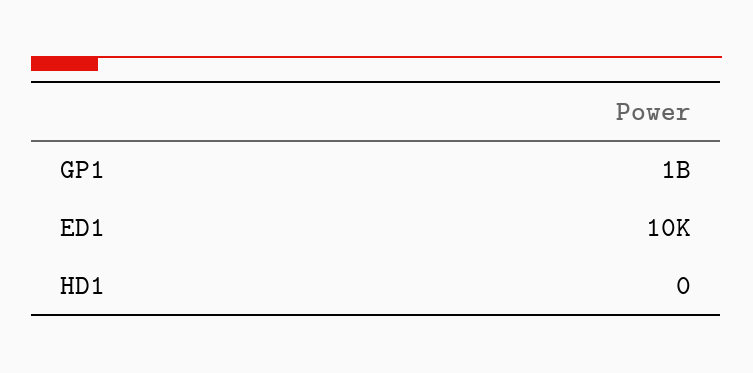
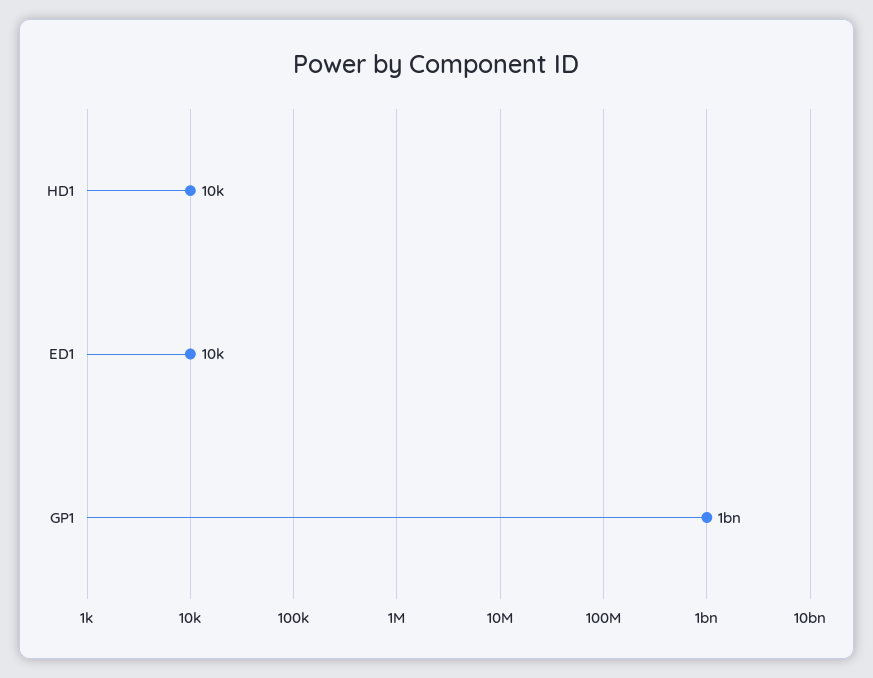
HD1: 0 -> 10000

